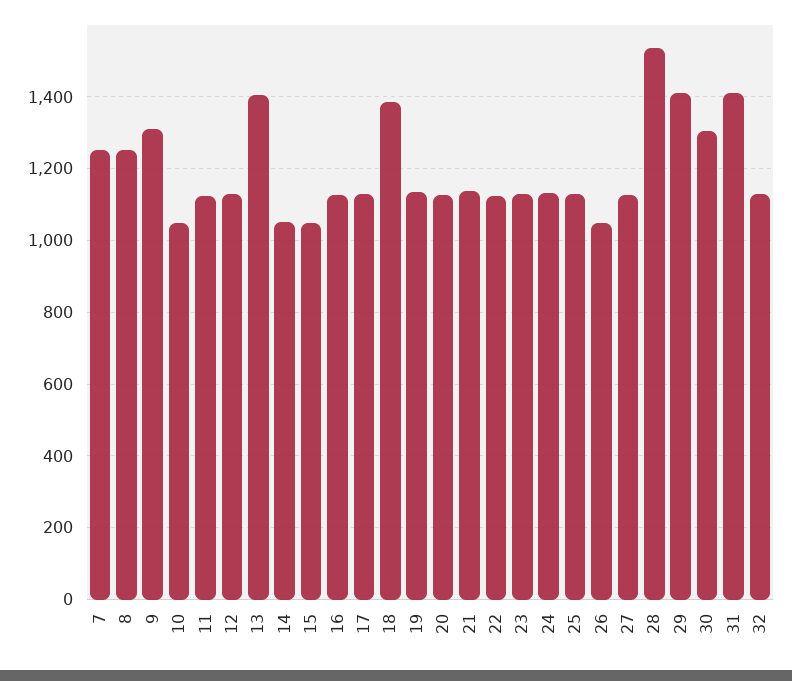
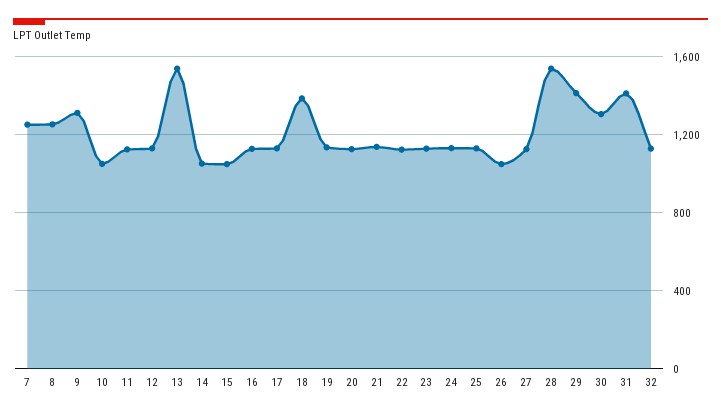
13: 1400 -> 1550

